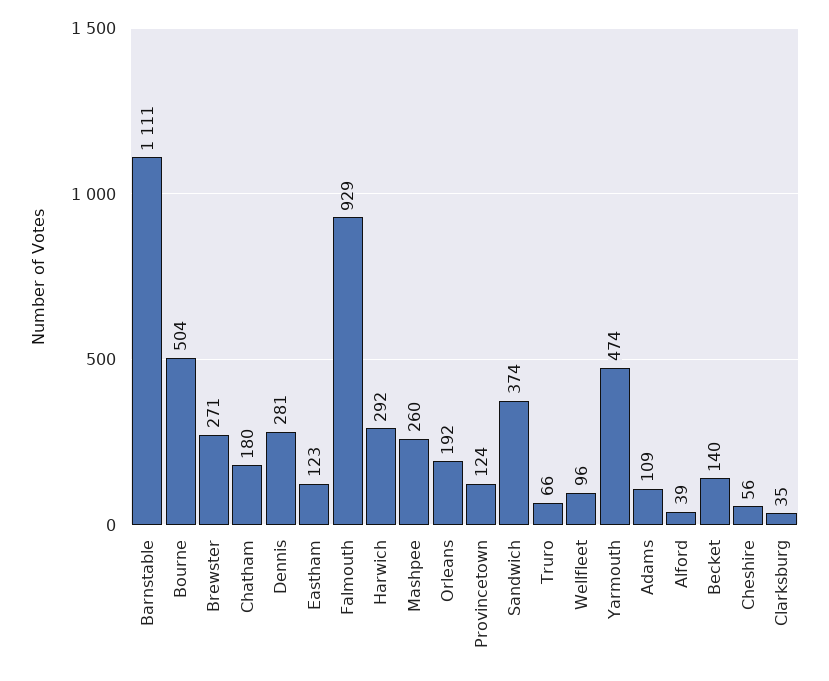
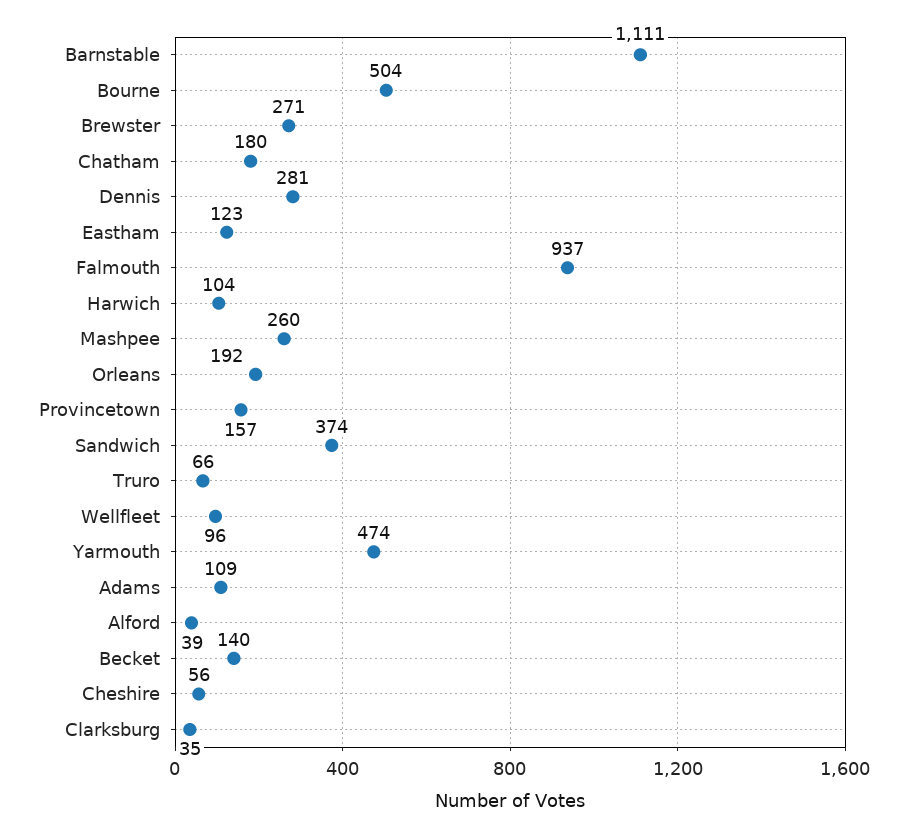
Falmouth: 929 -> 937
Harwich: 292 -> 104
Provincetown: 124 -> 157

